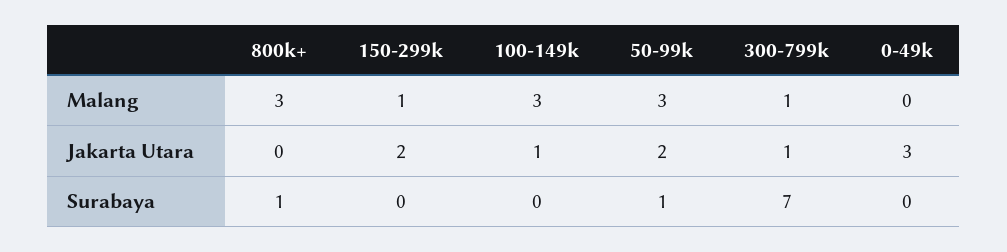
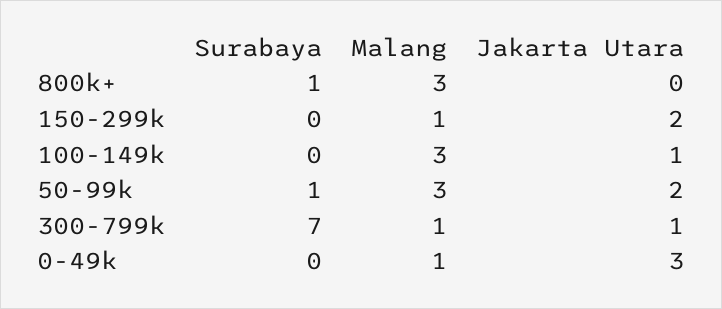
0-49k, Malang: 0 -> 1

